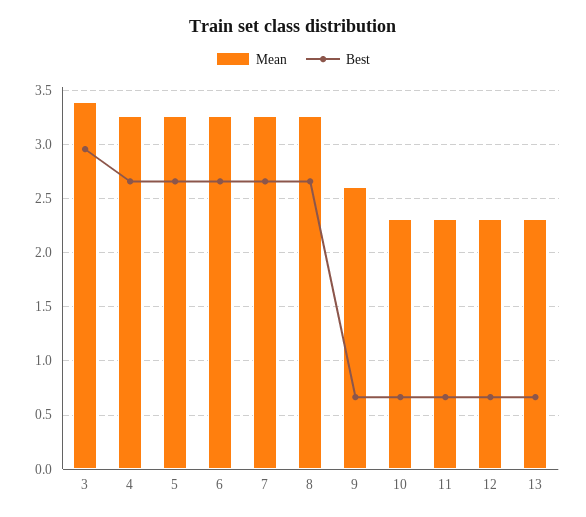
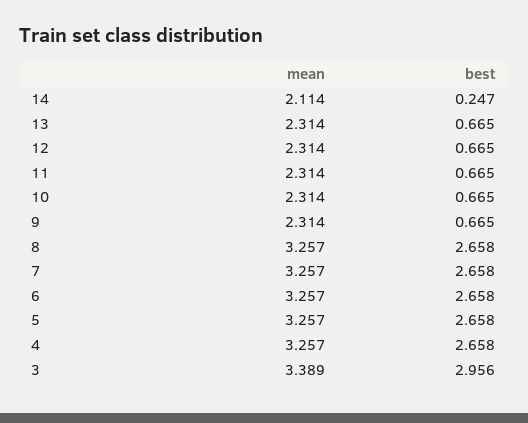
Mean, 9: 2.6 -> 2.314
Mean, 14: none -> 2.114
Best, 14: none -> 0.247

